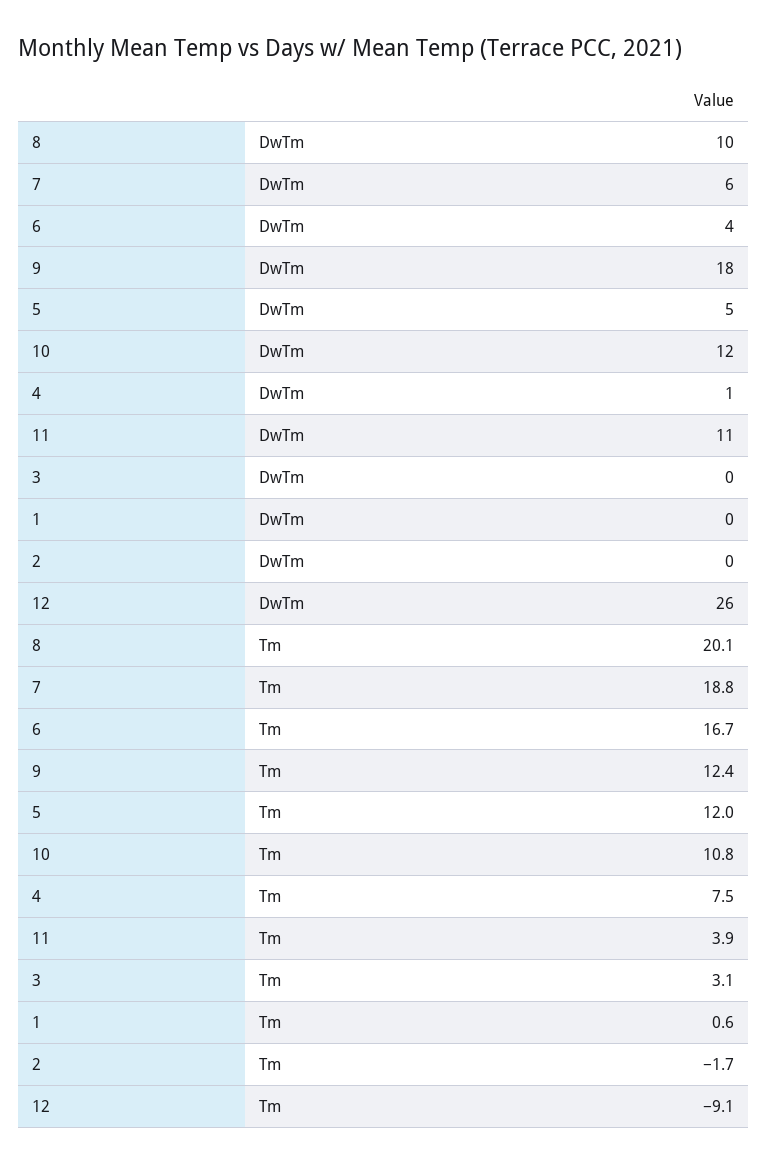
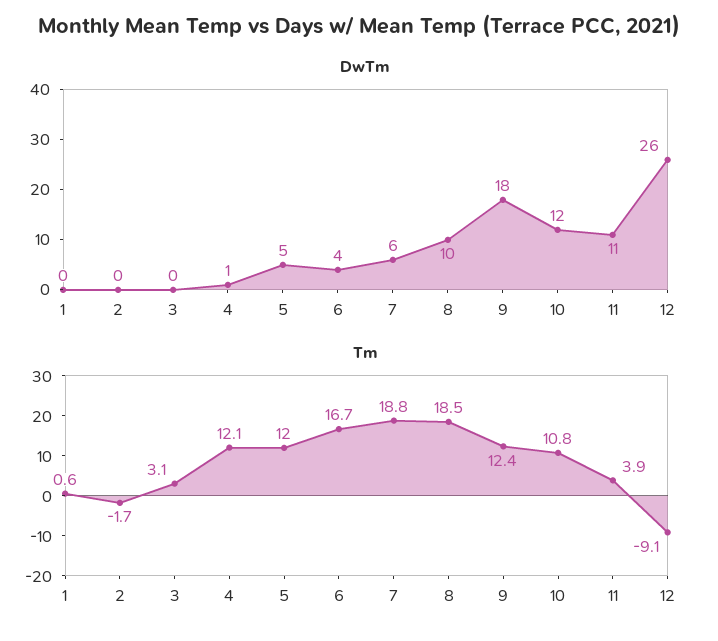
Tm, 8: 20.1 -> 18.5
Tm, 4: 7.5 -> 12.1

